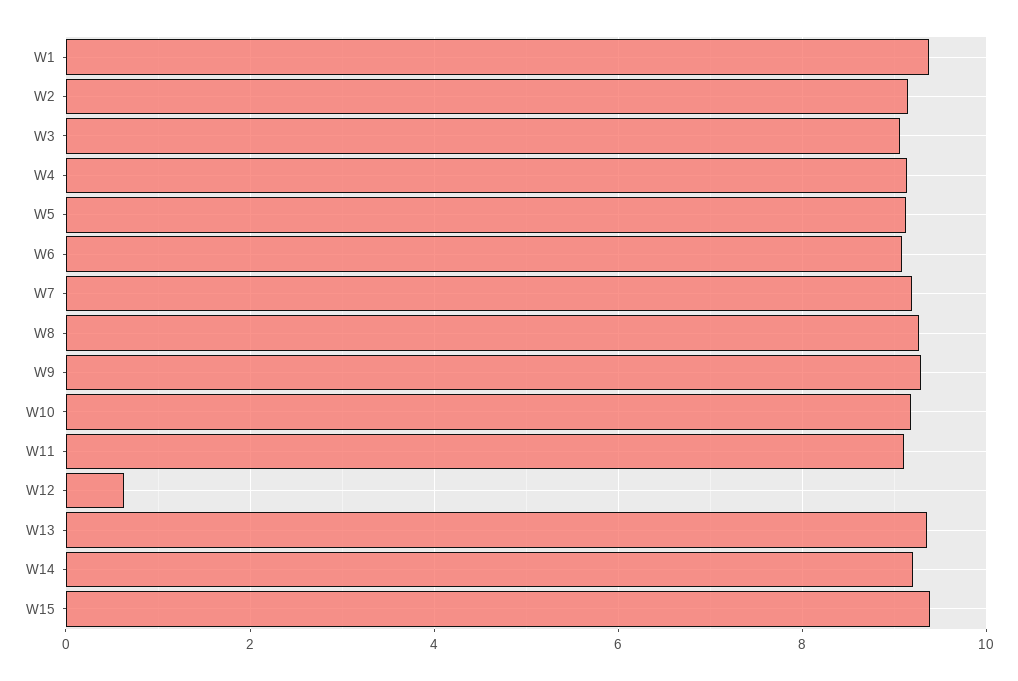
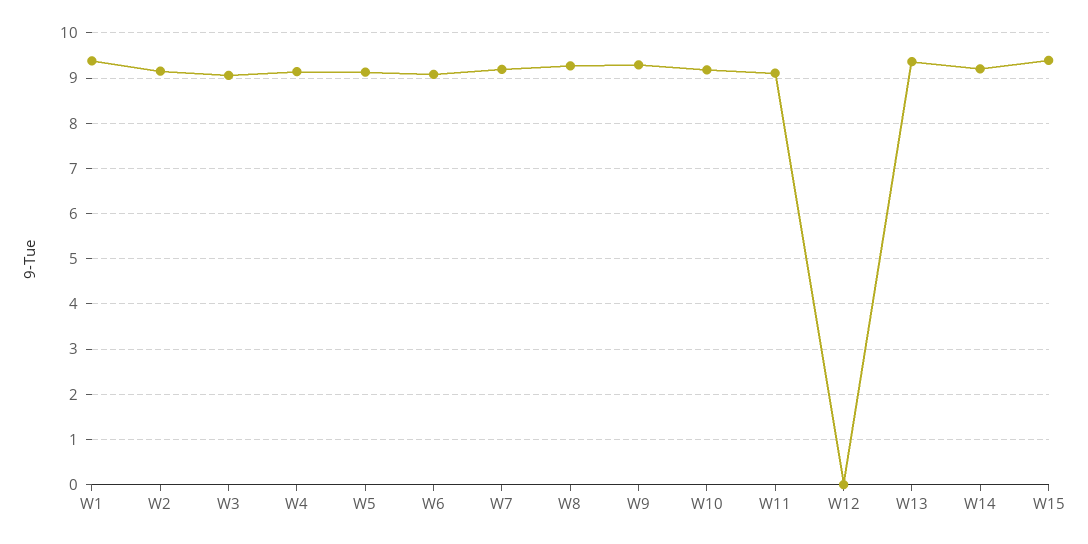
W12: 0.6 -> 0

